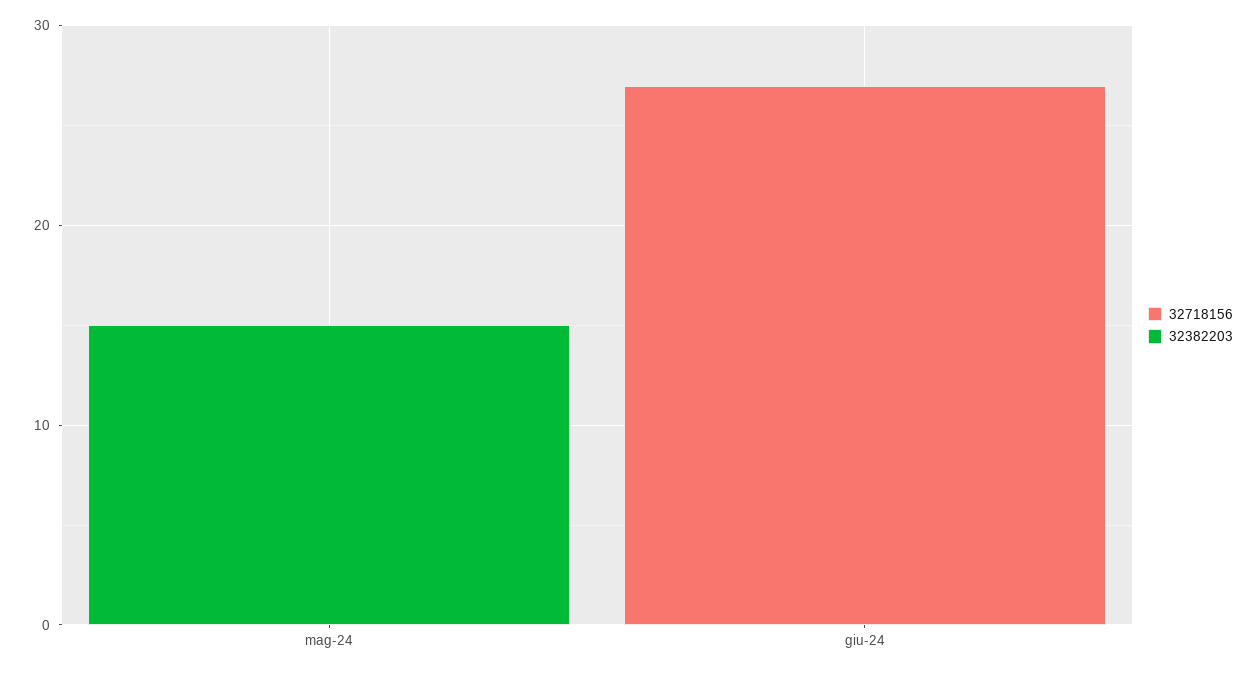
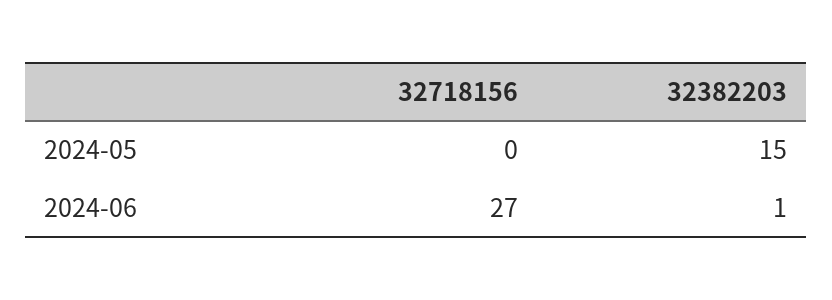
32382203, giu-24: 0 -> 1

